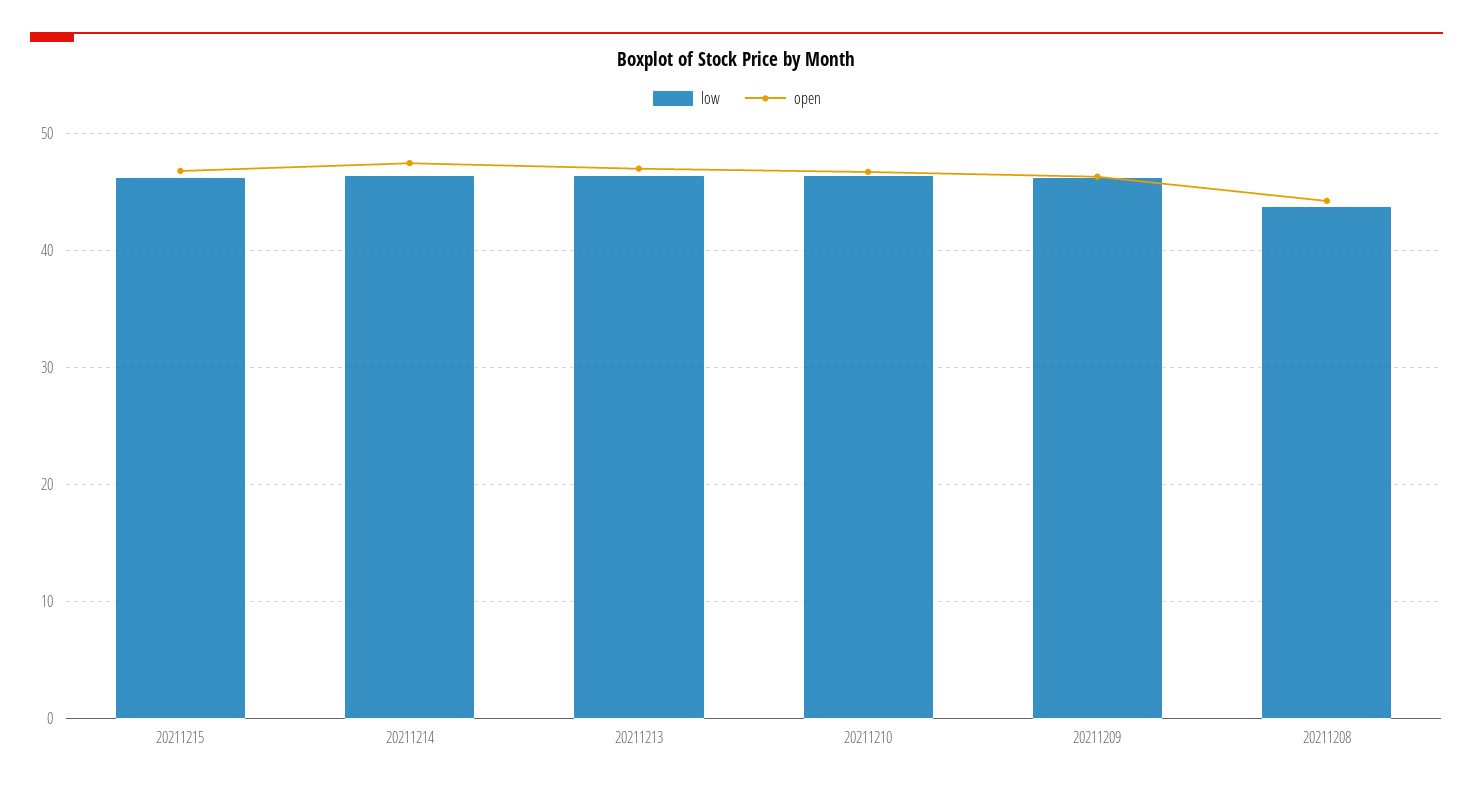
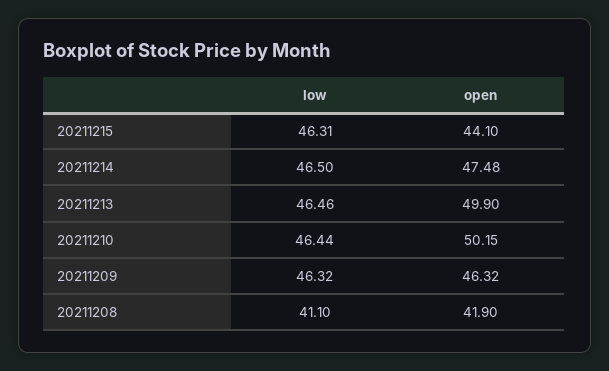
open, 20211215: 47 -> 44.1
open, 20211213: 47 -> 49.9
open, 20211210: 47 -> 50.15
low, 20211208: 44 -> 41.1
open, 20211208: 44 -> 41.9

